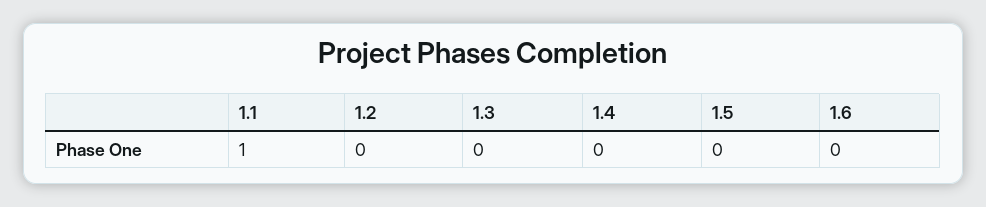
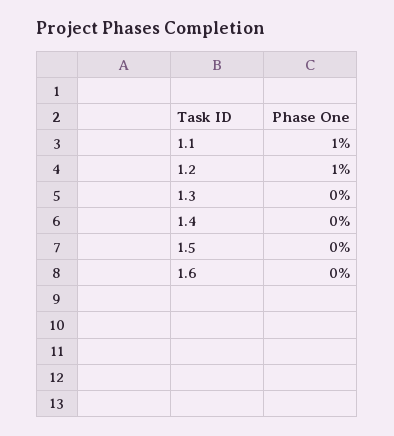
1.2: 0 -> 1

